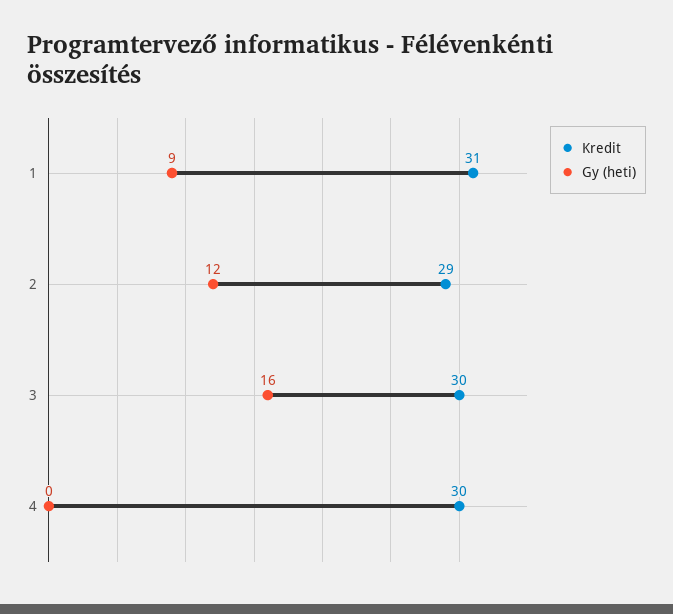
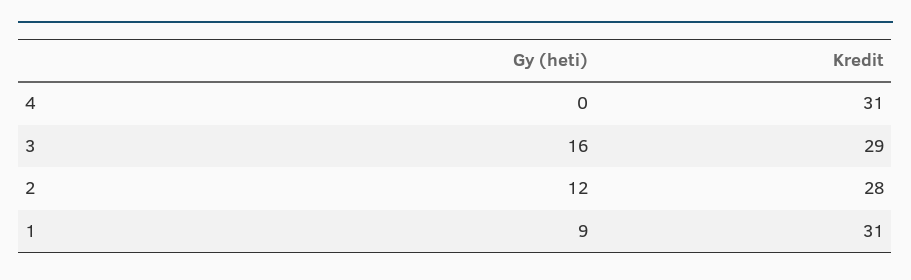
Kredit, 2: 29 -> 28
Kredit, 3: 30 -> 29
Kredit, 4: 30 -> 31

